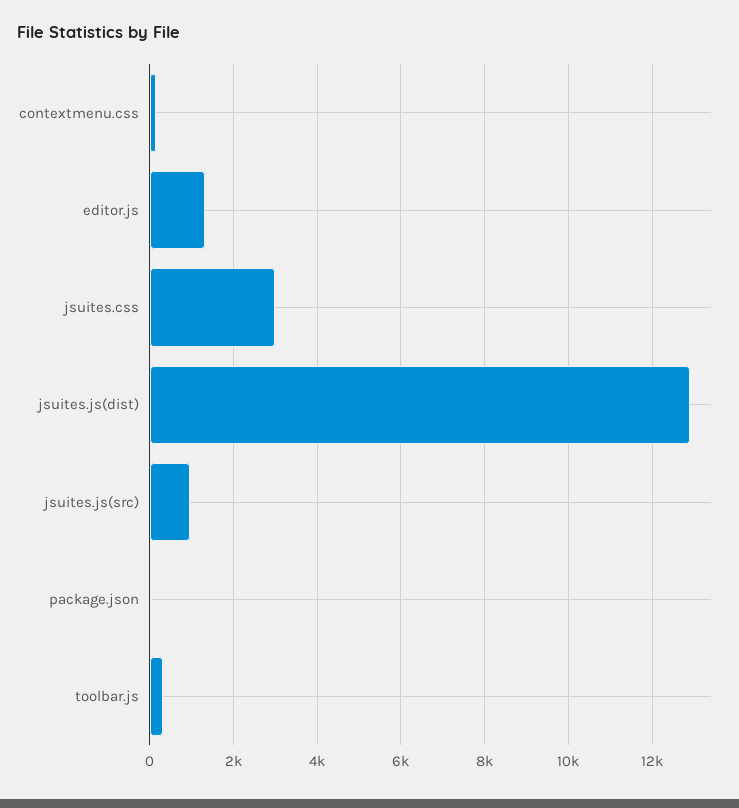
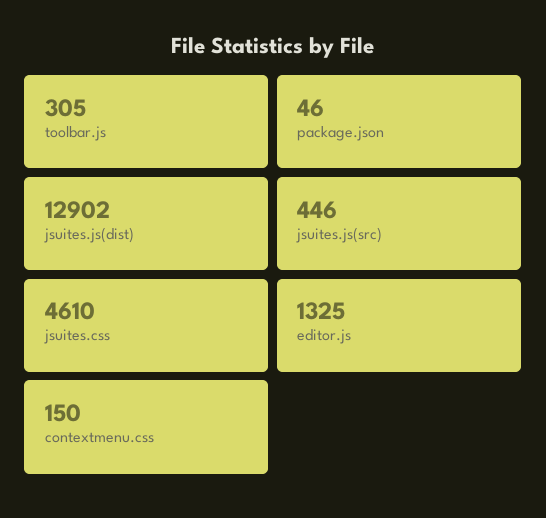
jsuites.css: 3000 -> 4610
jsuites.js(src): 1000 -> 446

